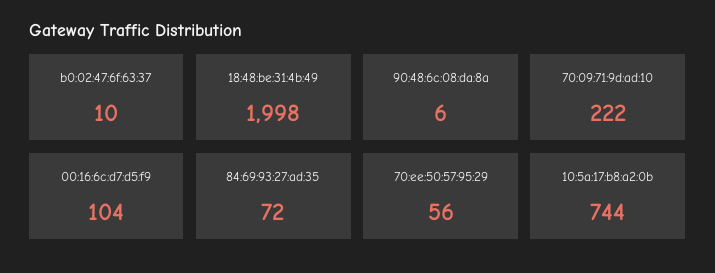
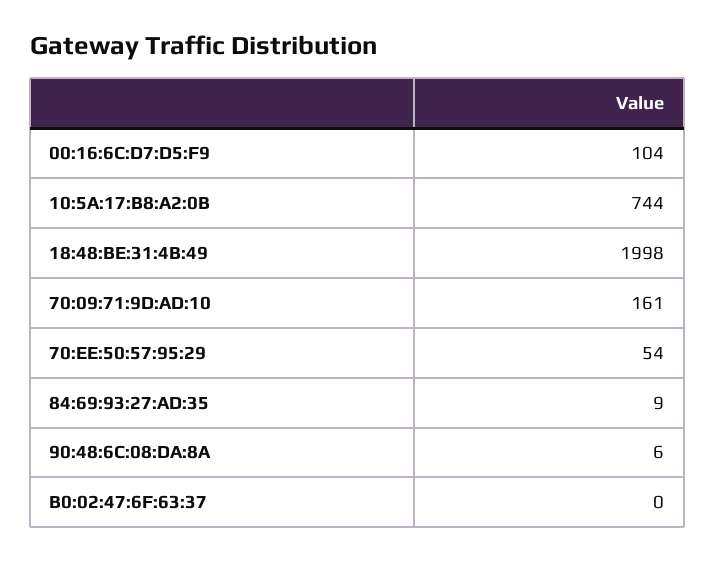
b0:02:47:6f:63:37: 10 -> 0
70:09:71:9d:ad:10: 222 -> 161
84:69:93:27:ad:35: 72 -> 9
70:ee:50:57:95:29: 56 -> 54

